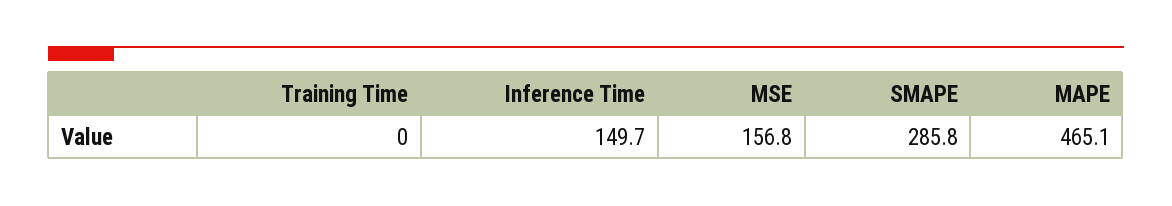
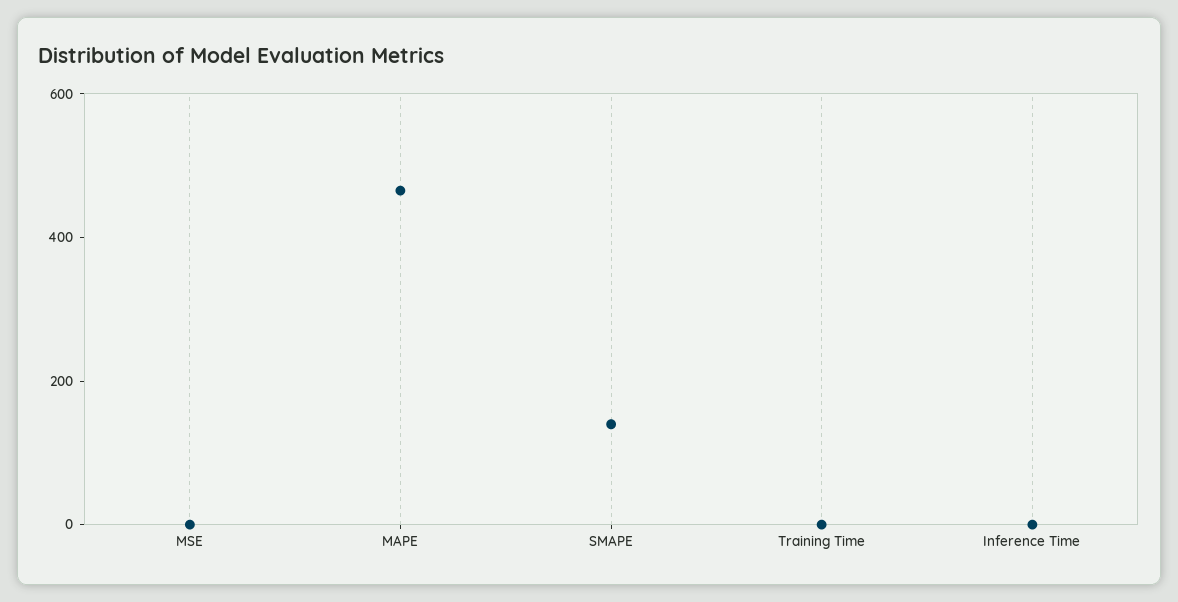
Inference Time: 149.7 -> 0
MSE: 156.8 -> 0
SMAPE: 285.8 -> 150

